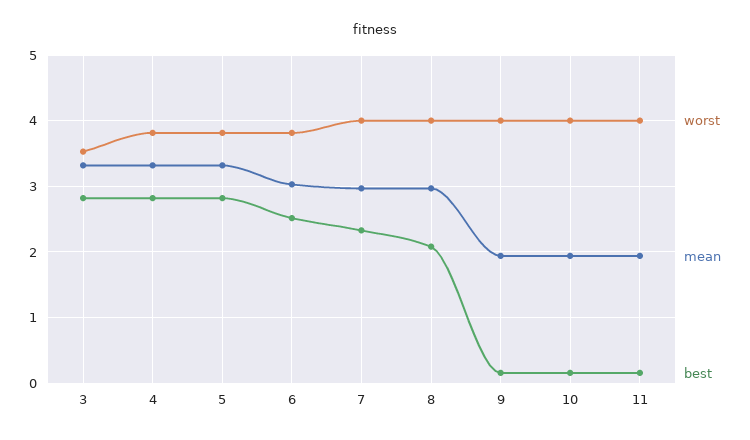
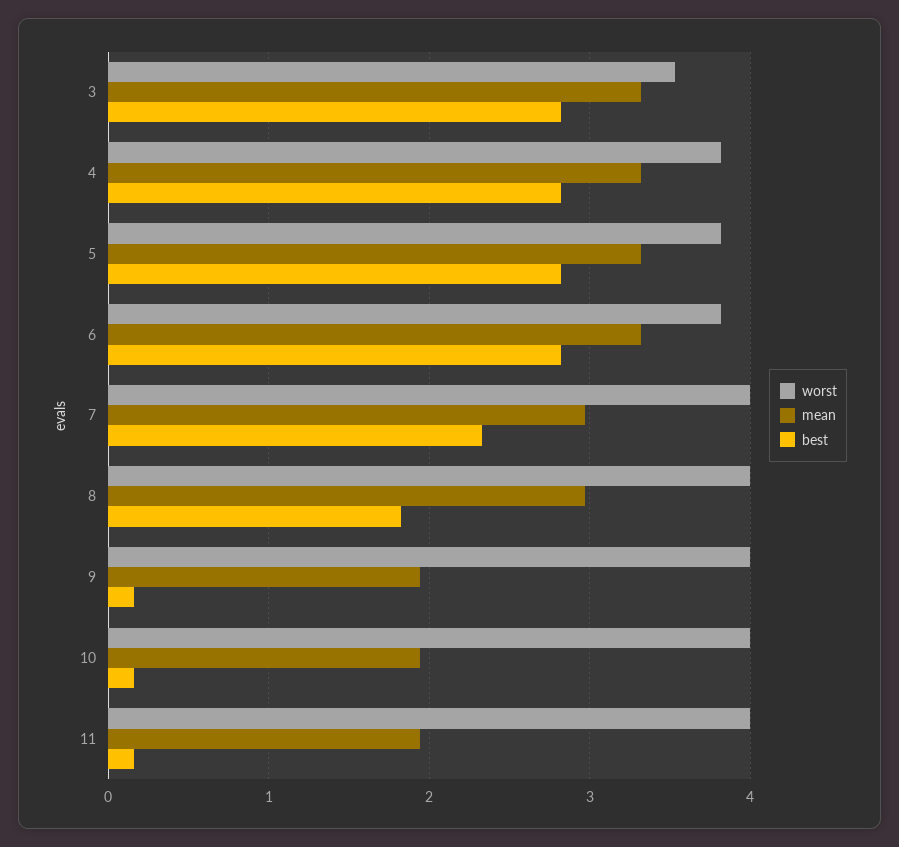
mean, 6: 3 -> 3.3
best, 6: 2.5 -> 2.8
best, 8: 2.1 -> 1.8

